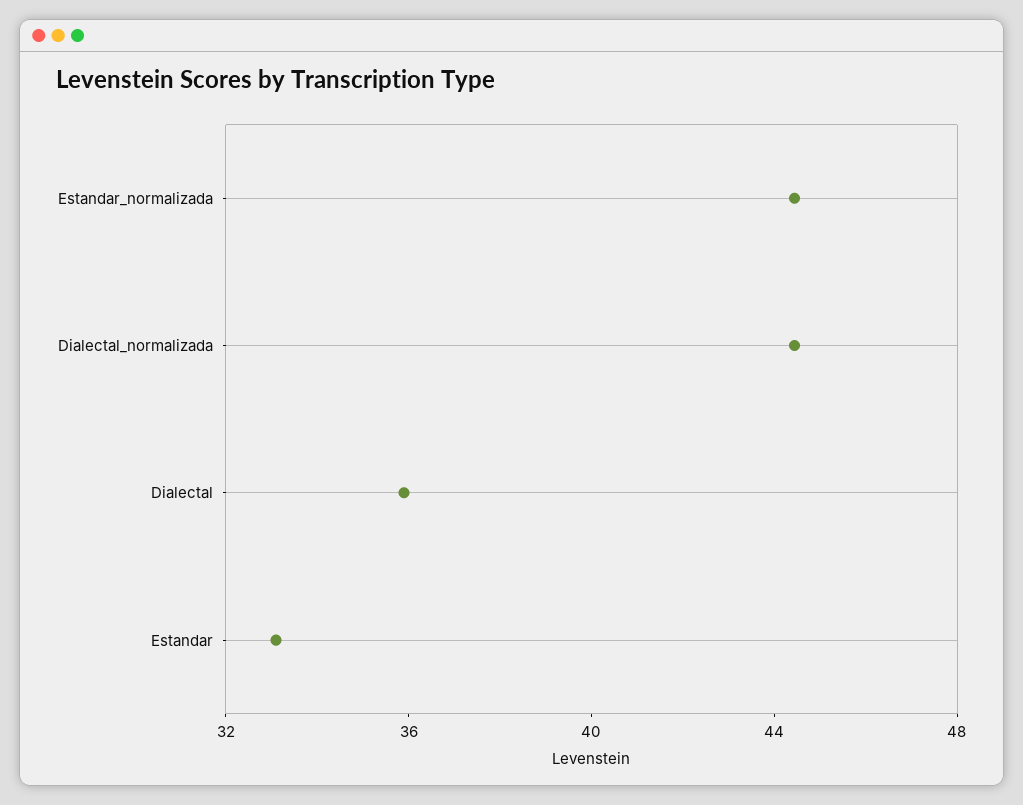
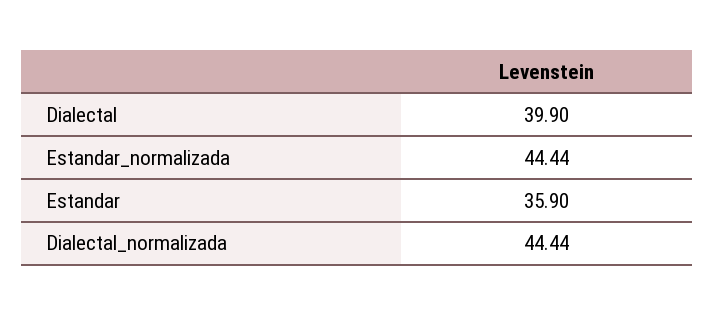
Dialectal: 36 -> 39.9
Estandar: 33 -> 35.9

